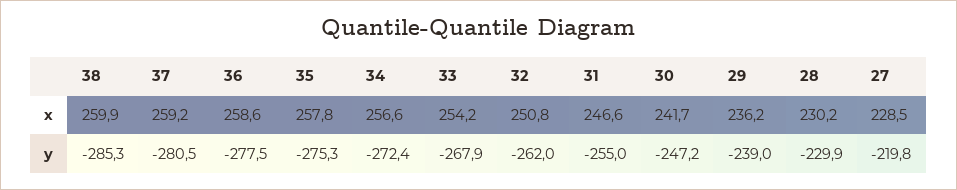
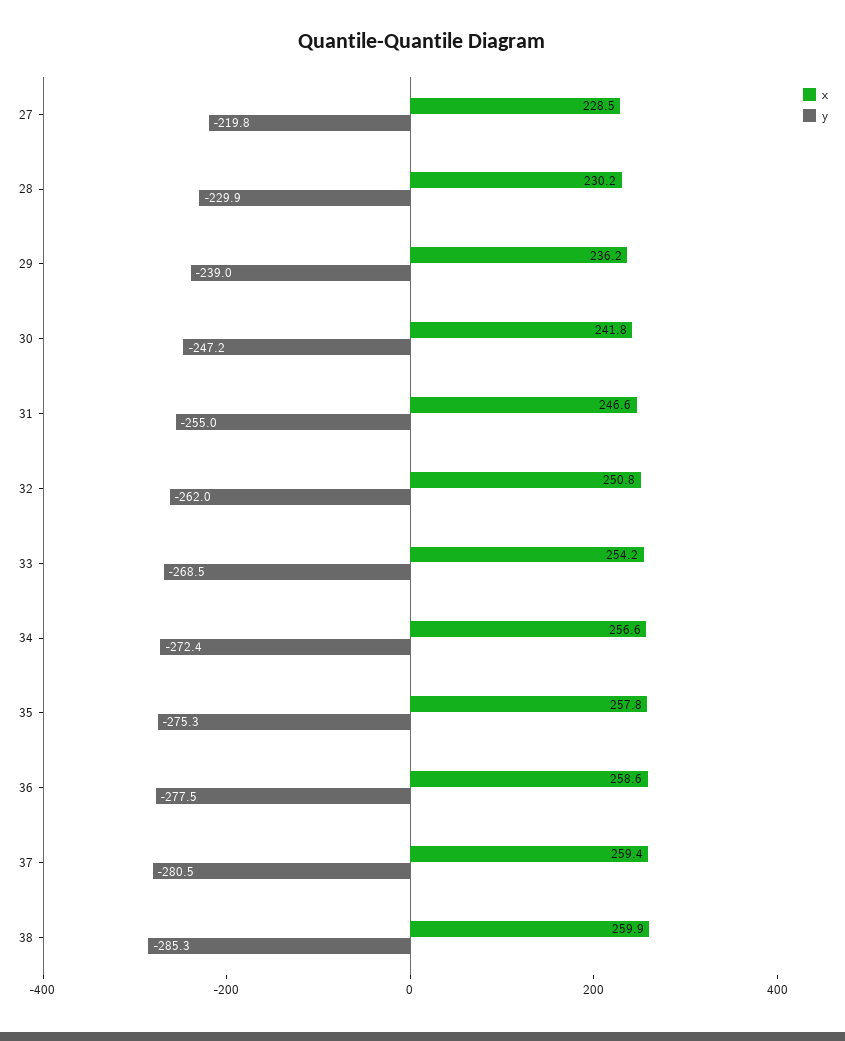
x, 37: 259.2 -> 259.4
x, 30: 241.7 -> 241.8
y, 33: -267.9 -> -268.5

